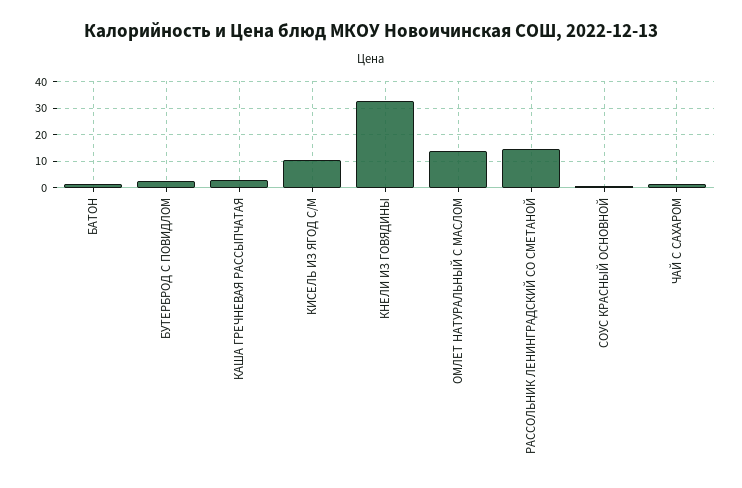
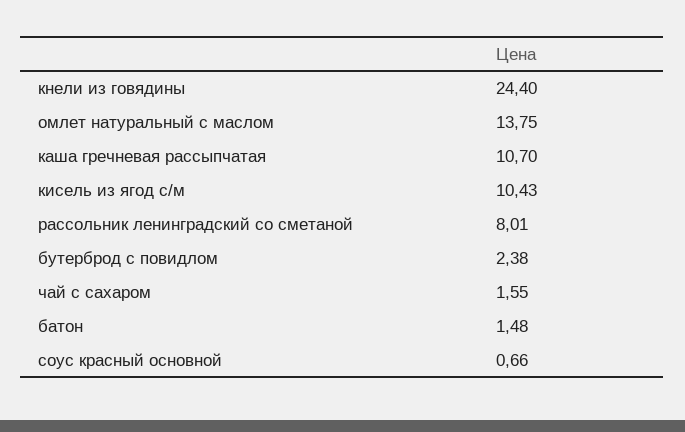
КАША ГРЕЧНЕВАЯ РАССЫПЧАТАЯ: 2.5 -> 10.7
КНЕЛИ ИЗ ГОВЯДИНЫ: 32.5 -> 24.4
РАССОЛЬНИК ЛЕНИНГРАДСКИЙ СО СМЕТАНОЙ: 15 -> 8.01

